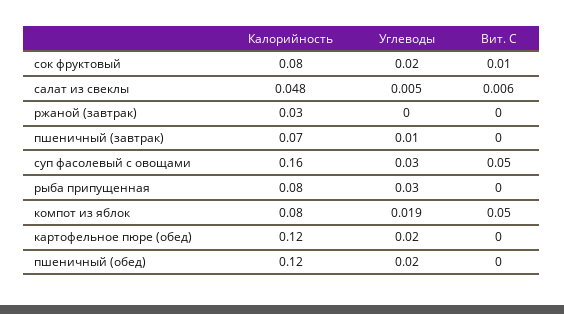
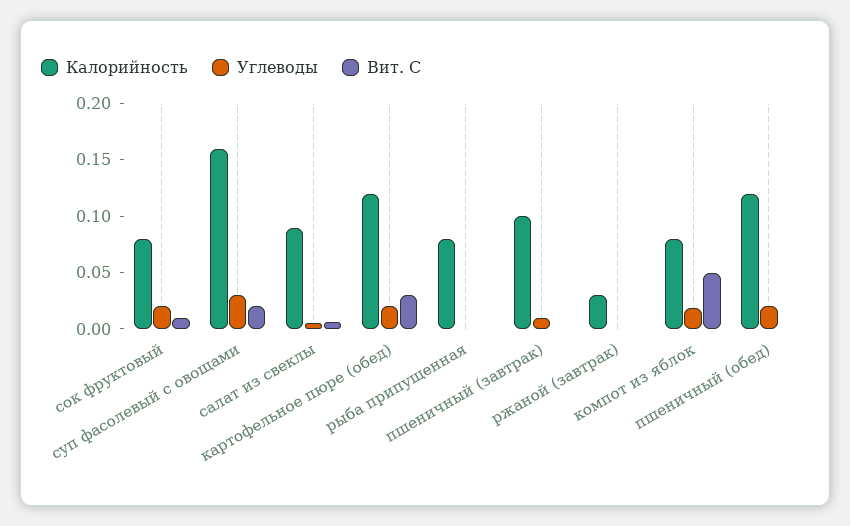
Калорийность, салат из свеклы: 0.048 -> 0.09
Калорийность, пшеничный (завтрак): 0.07 -> 0.1
Вит. С, суп фасолевый с овощами: 0.05 -> 0.02
Углеводы, рыба припущенная: 0.03 -> 0
Вит. С, картофельное пюре (обед): 0 -> 0.03

